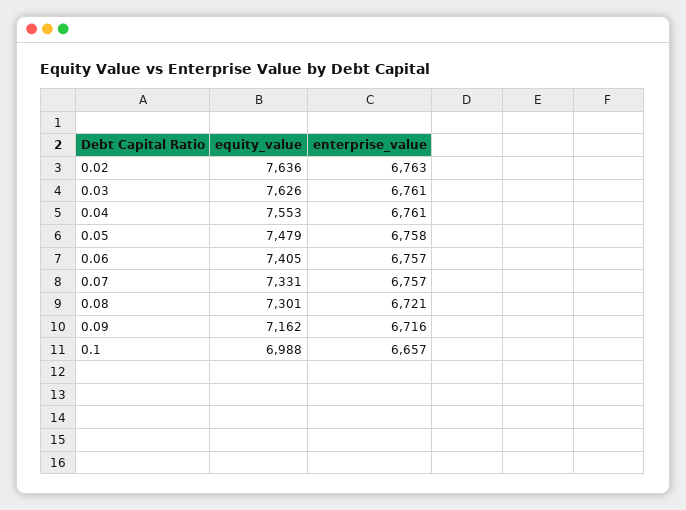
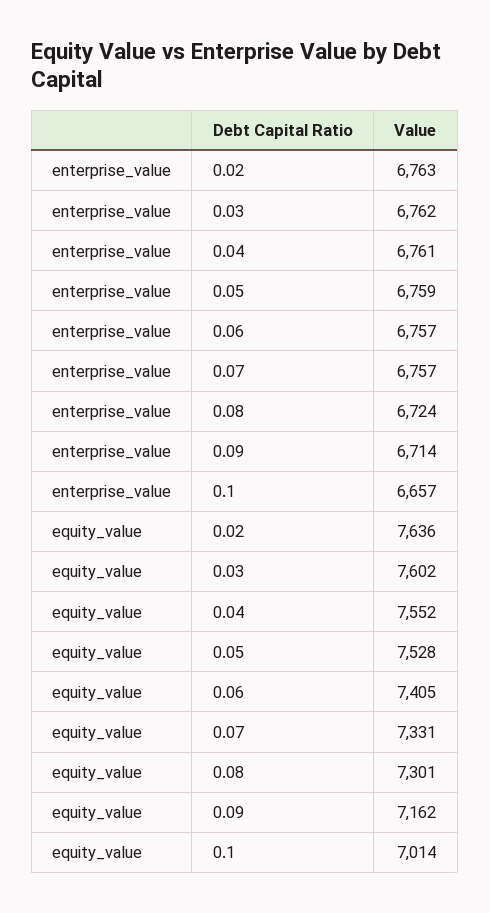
equity_value, 0.03: 7626 -> 7602
enterprise_value, 0.03: 6761 -> 6762
equity_value, 0.04: 7553 -> 7552
equity_value, 0.05: 7479 -> 7528
enterprise_value, 0.05: 6758 -> 6759
enterprise_value, 0.08: 6721 -> 6724
enterprise_value, 0.09: 6716 -> 6714
equity_value, 0.1: 6988 -> 7014

